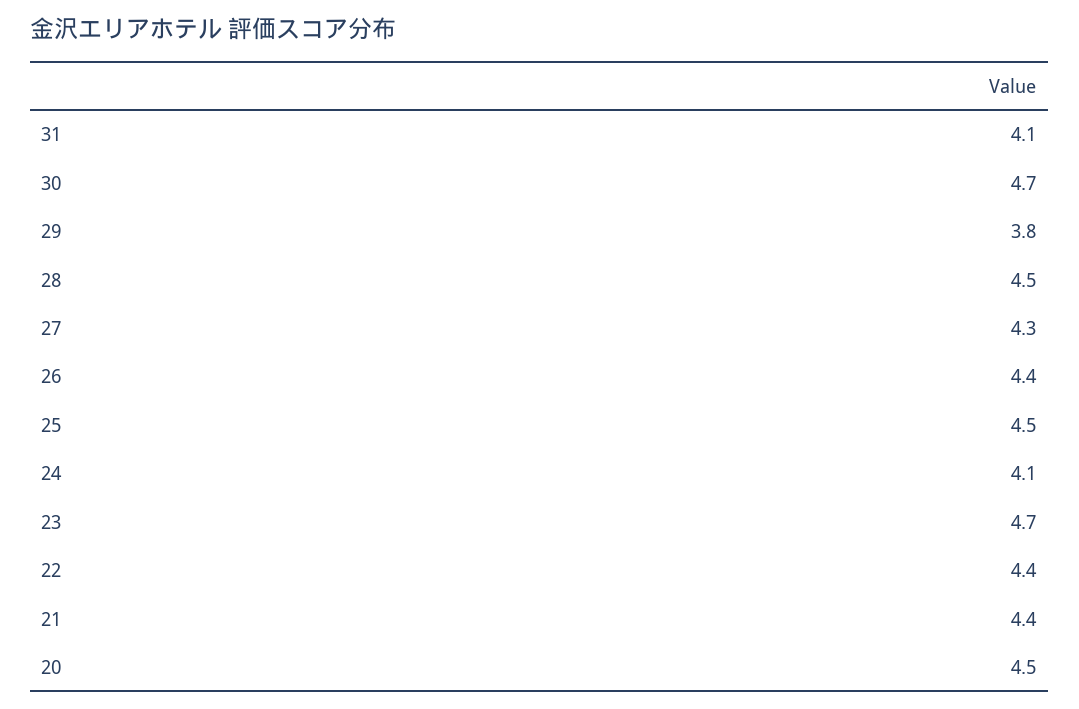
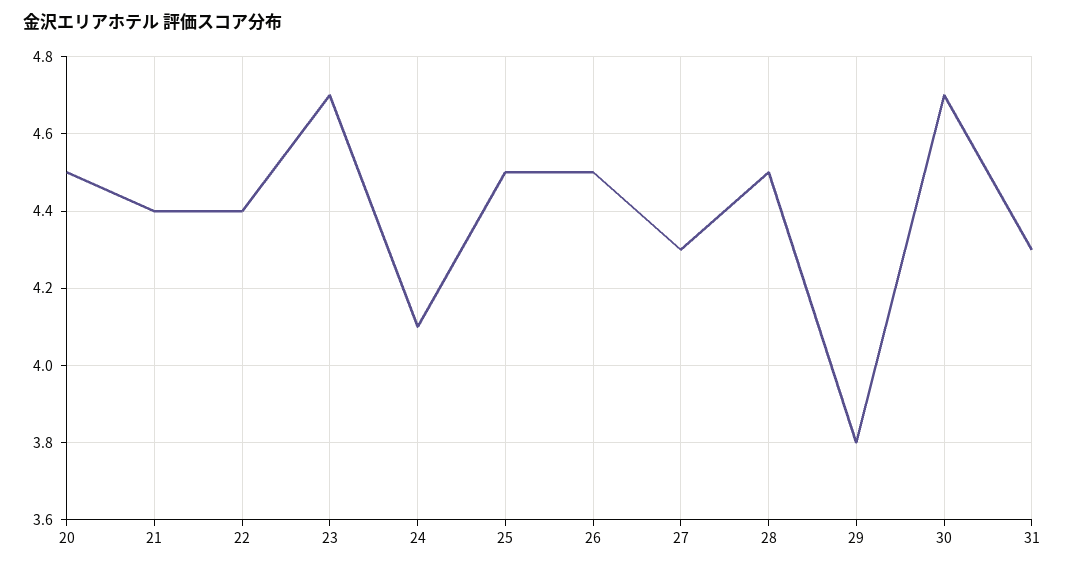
31: 4.1 -> 4.3
26: 4.4 -> 4.5

